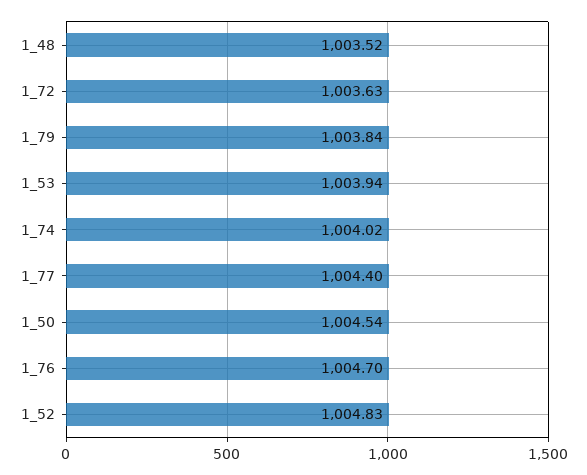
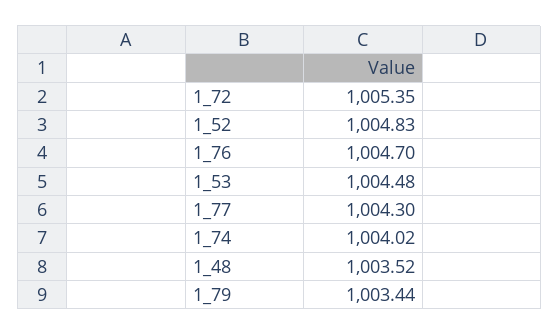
1_72: 1003.63 -> 1005.35
1_79: 1003.84 -> 1003.44
1_53: 1003.94 -> 1004.48
1_77: 1004.4 -> 1004.3
1_50: 1004.54 -> none

